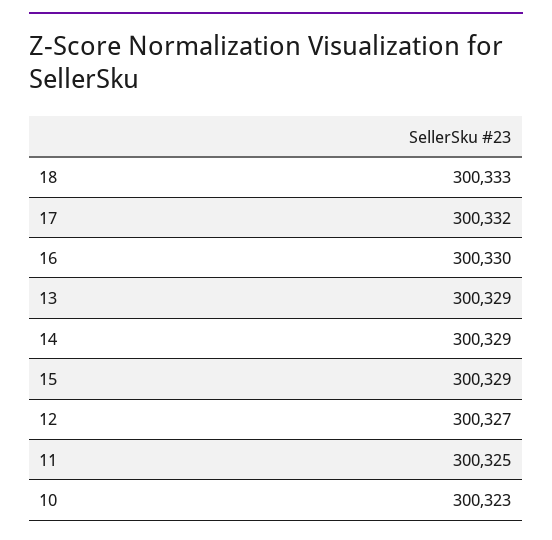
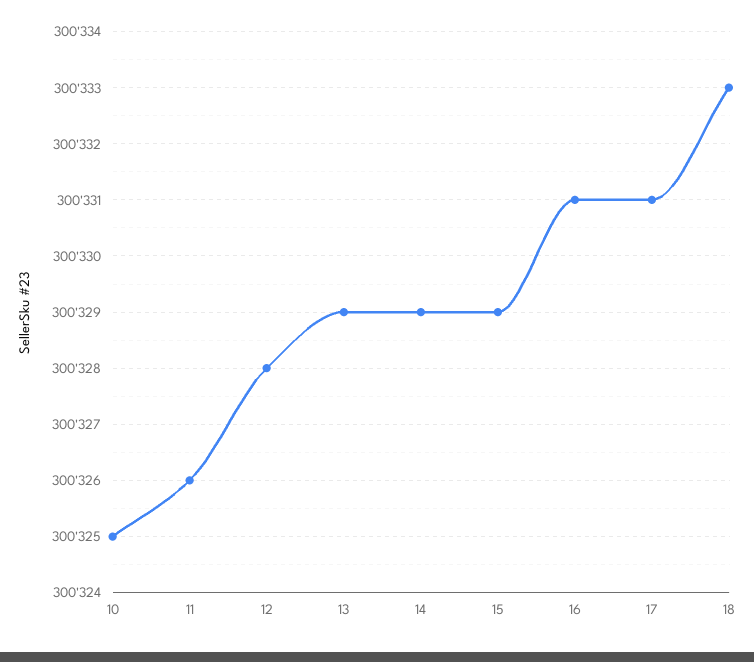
17: 300332 -> 300331
16: 300330 -> 300331
12: 300327 -> 300328
11: 300325 -> 300326
10: 300323 -> 300325

